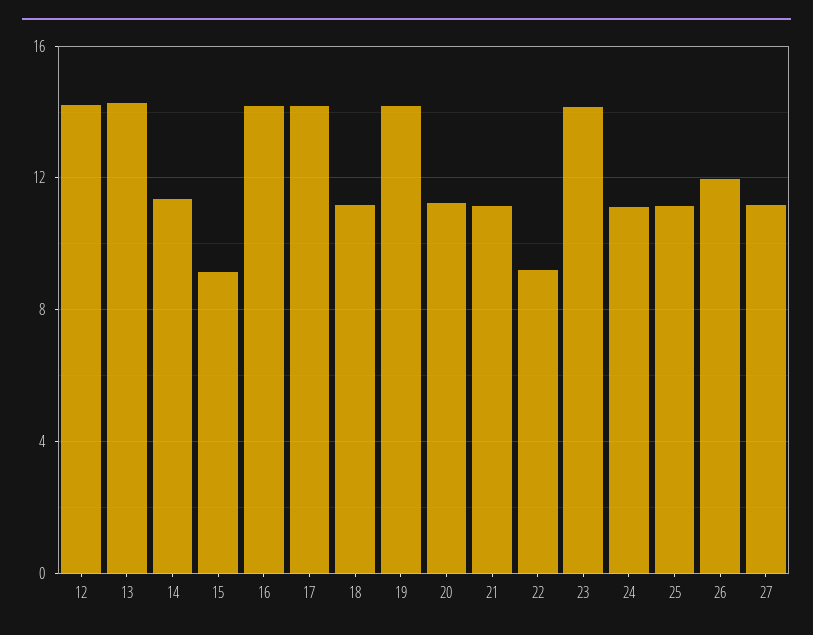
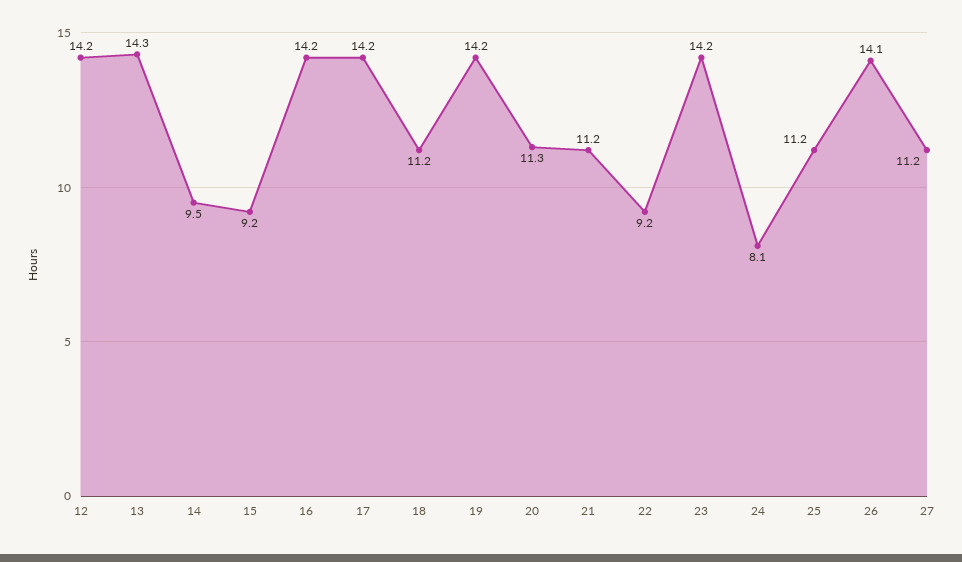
14: 11.5 -> 9.5
24: 11 -> 8.1
26: 12 -> 14.1

